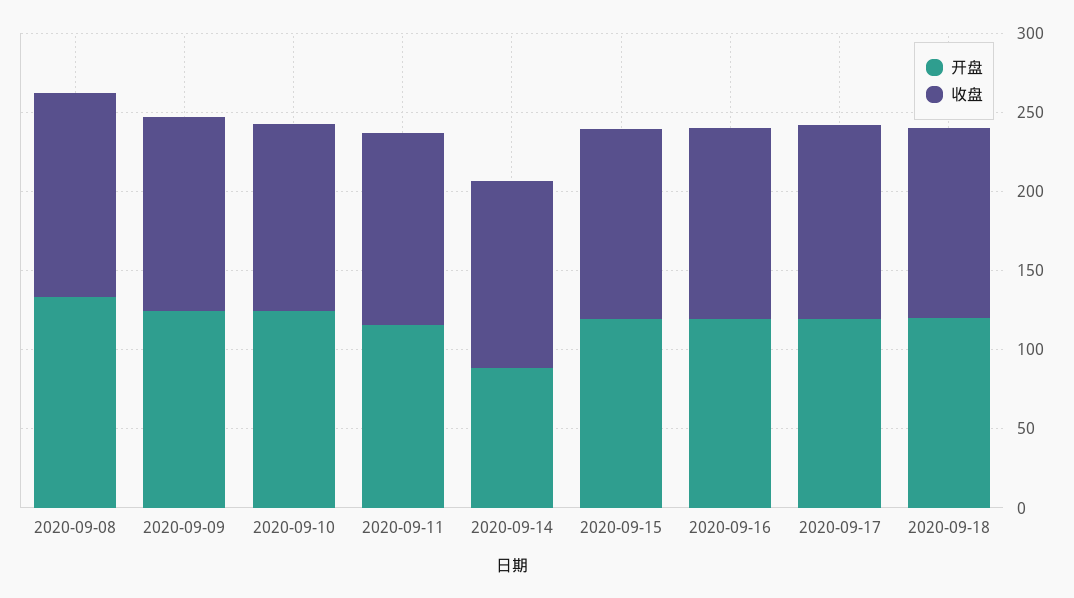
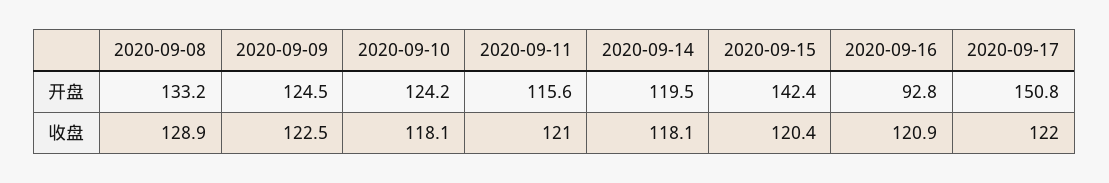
开盘, 2020-09-14: 90 -> 119.5
开盘, 2020-09-15: 120 -> 142.4
开盘, 2020-09-16: 120 -> 92.8
开盘, 2020-09-17: 120 -> 150.8
开盘, 2020-09-18: 120 -> none
收盘, 2020-09-18: 120 -> none

